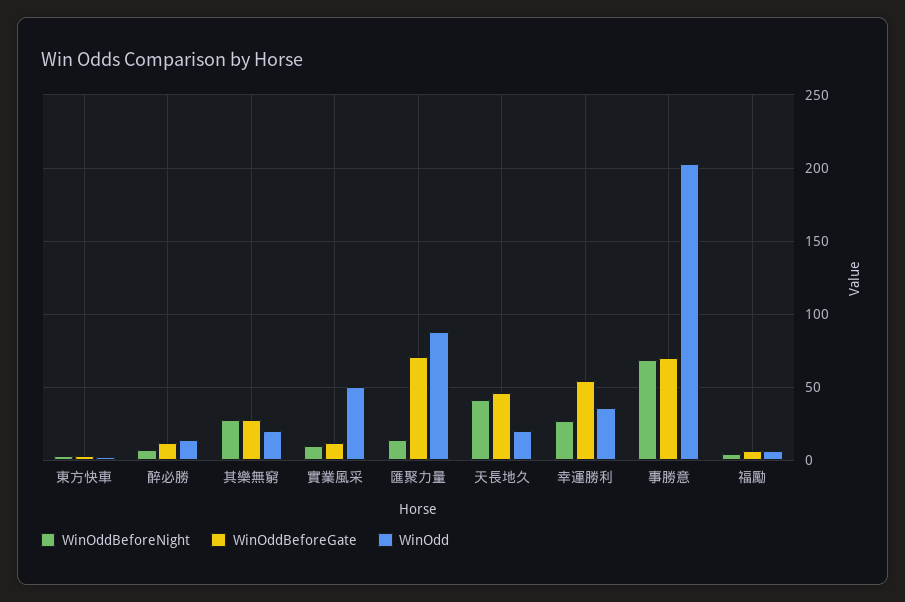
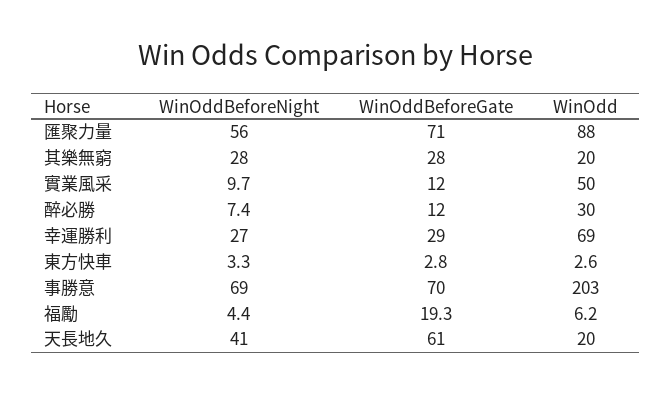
WinOdd, 醉必勝: 15 -> 30
WinOddBeforeNight, 匯聚力量: 15 -> 56
WinOddBeforeGate, 天長地久: 45 -> 61
WinOddBeforeGate, 幸運勝利: 55 -> 29
WinOdd, 幸運勝利: 35 -> 69
WinOddBeforeGate, 福勵: 5 -> 19.3

